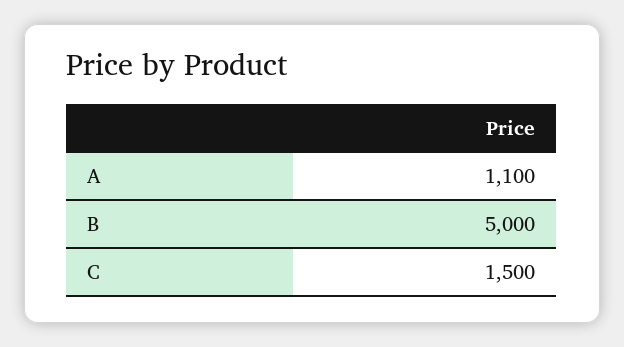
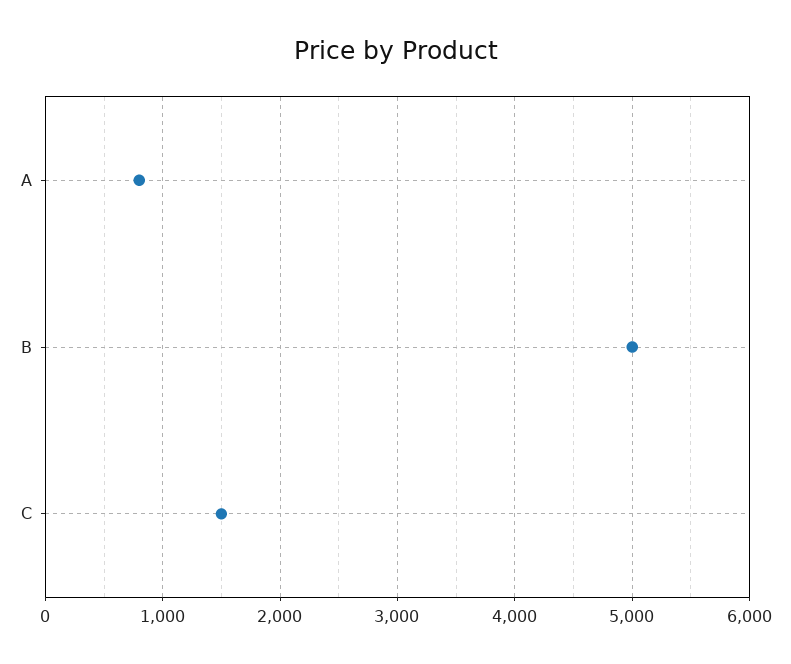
A: 1100 -> 800

